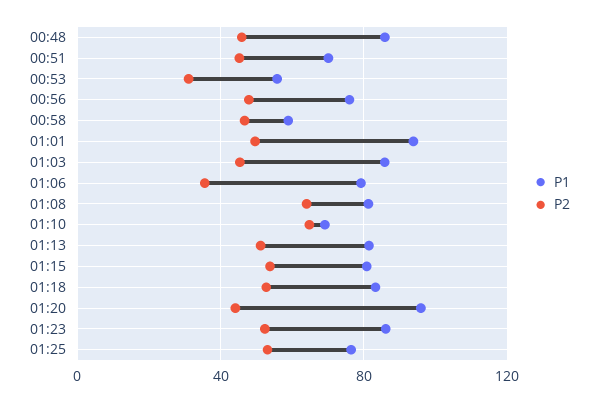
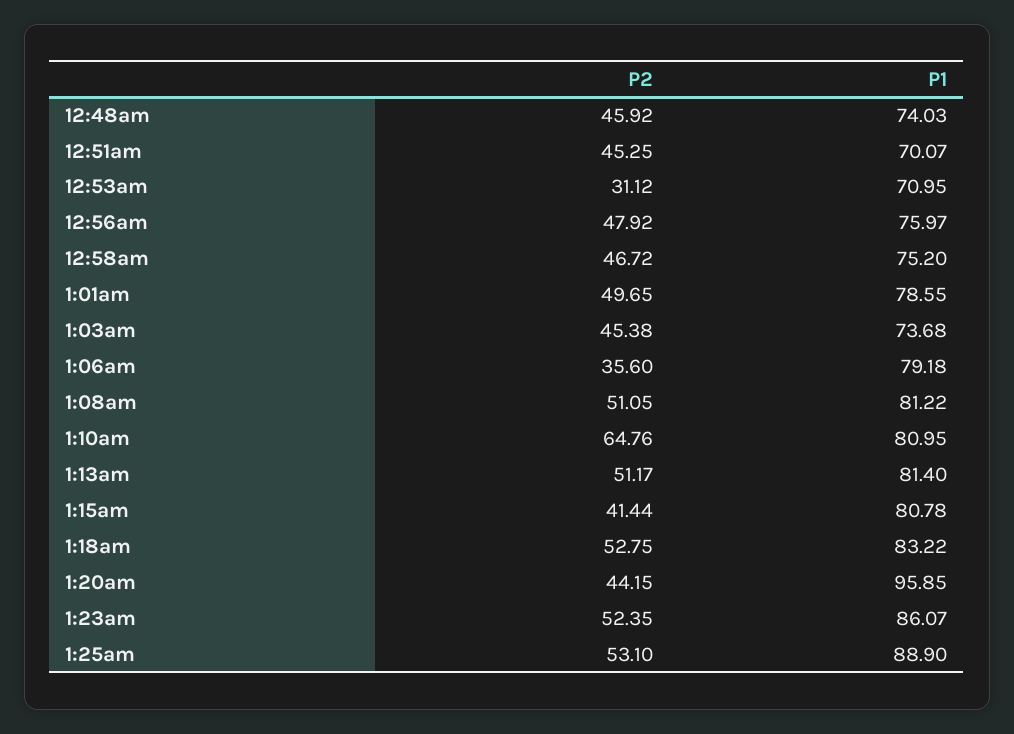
P1, 00:48: 85 -> 74.03
P1, 00:53: 55 -> 70.95
P1, 00:58: 60 -> 75.2
P1, 01:01: 95 -> 78.55
P1, 01:03: 85 -> 73.68
P2, 01:08: 65 -> 51.05
P1, 01:10: 70 -> 80.95
P2, 01:15: 55 -> 41.44
P1, 01:25: 75 -> 88.9

